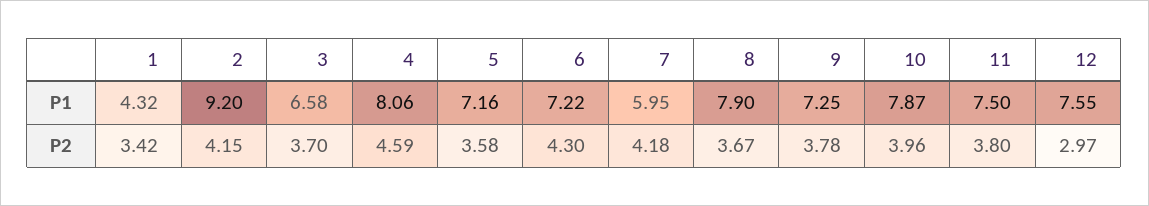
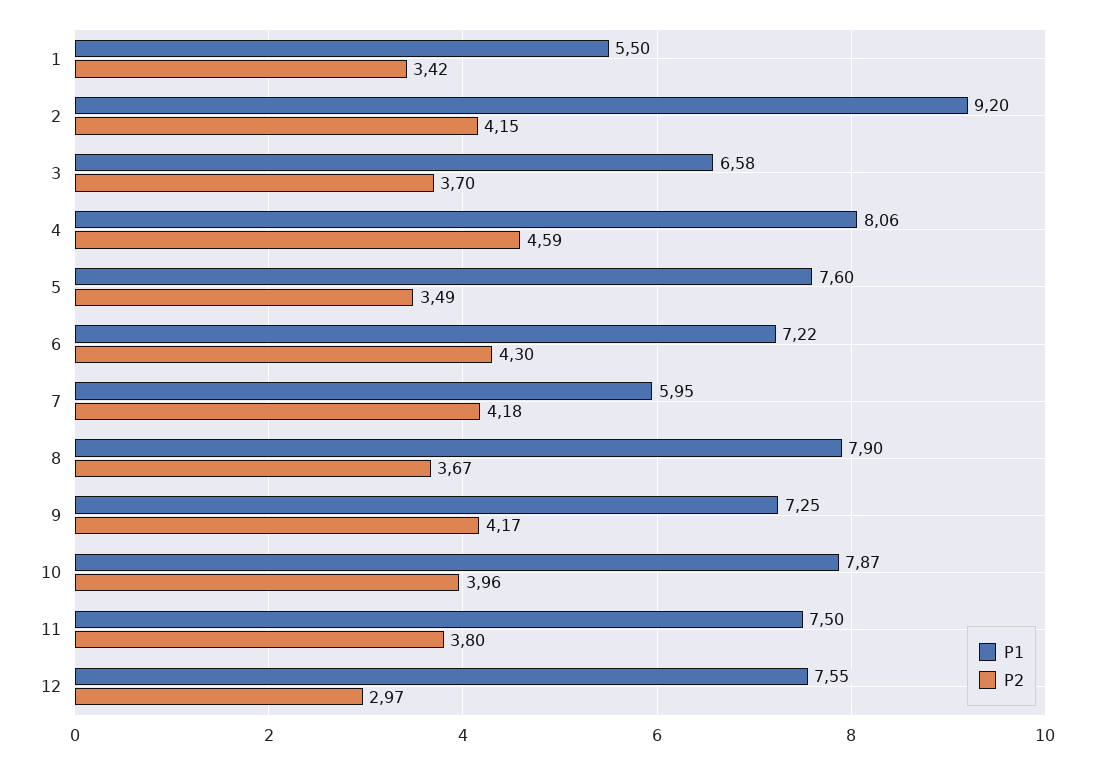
P1, 1: 4.32 -> 5.5
P1, 5: 7.16 -> 7.6
P2, 5: 3.58 -> 3.49
P2, 9: 3.78 -> 4.17

